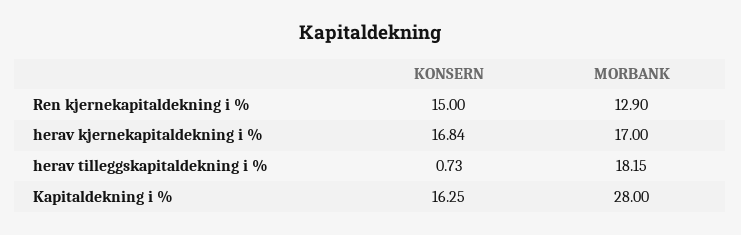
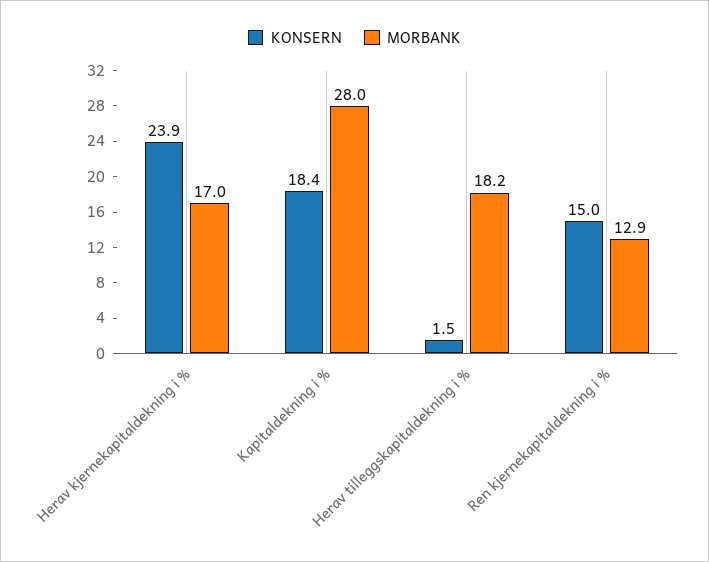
KONSERN, herav kjernekapitaldekning i %: 16.84 -> 23.9
KONSERN, herav tilleggskapitaldekning i %: 0.73 -> 1.5
KONSERN, Kapitaldekning i %: 16.25 -> 18.4

